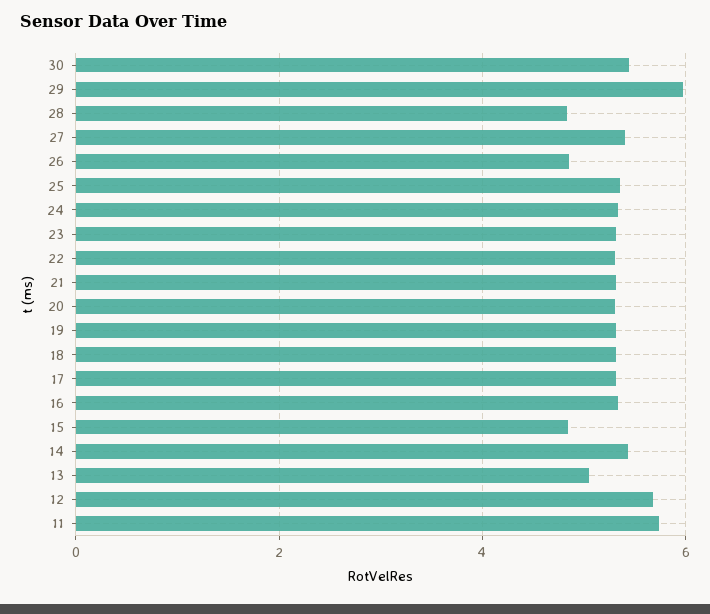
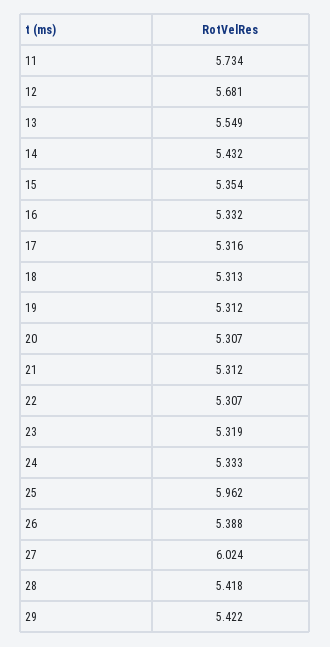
30: 5.4 -> none
29: 6 -> 5.422
28: 4.8 -> 5.418
27: 5.4 -> 6.024
26: 4.8 -> 5.388
25: 5.4 -> 5.962
15: 4.8 -> 5.354
13: 5 -> 5.549

